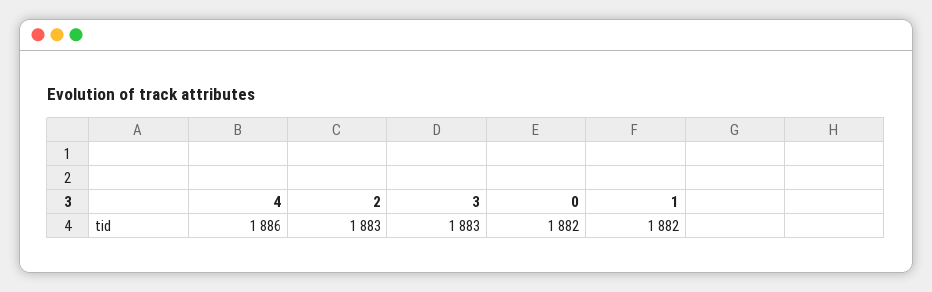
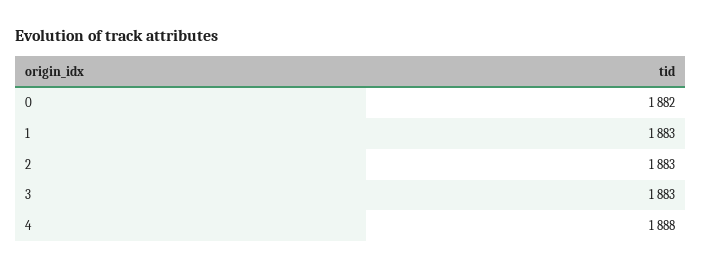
4: 1886 -> 1888
1: 1882 -> 1883

